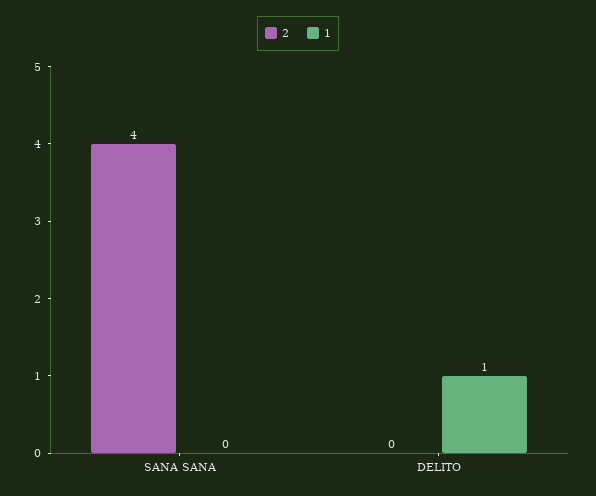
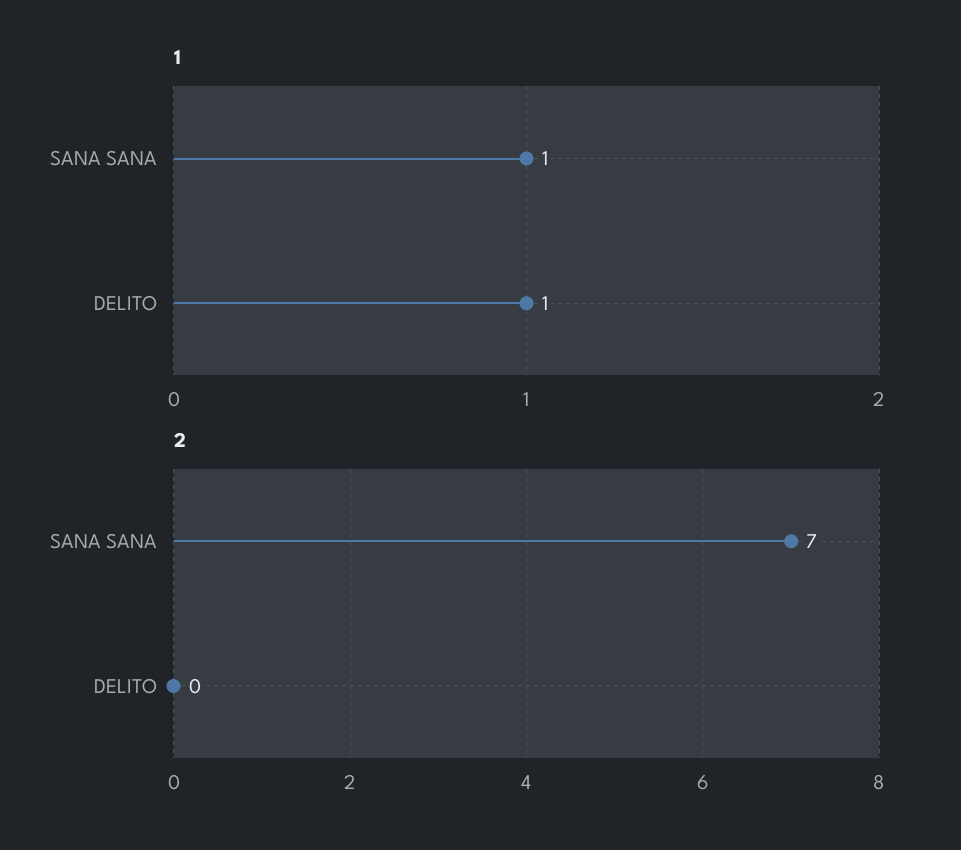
2, SANA SANA: 4 -> 7
1, SANA SANA: 0 -> 1

